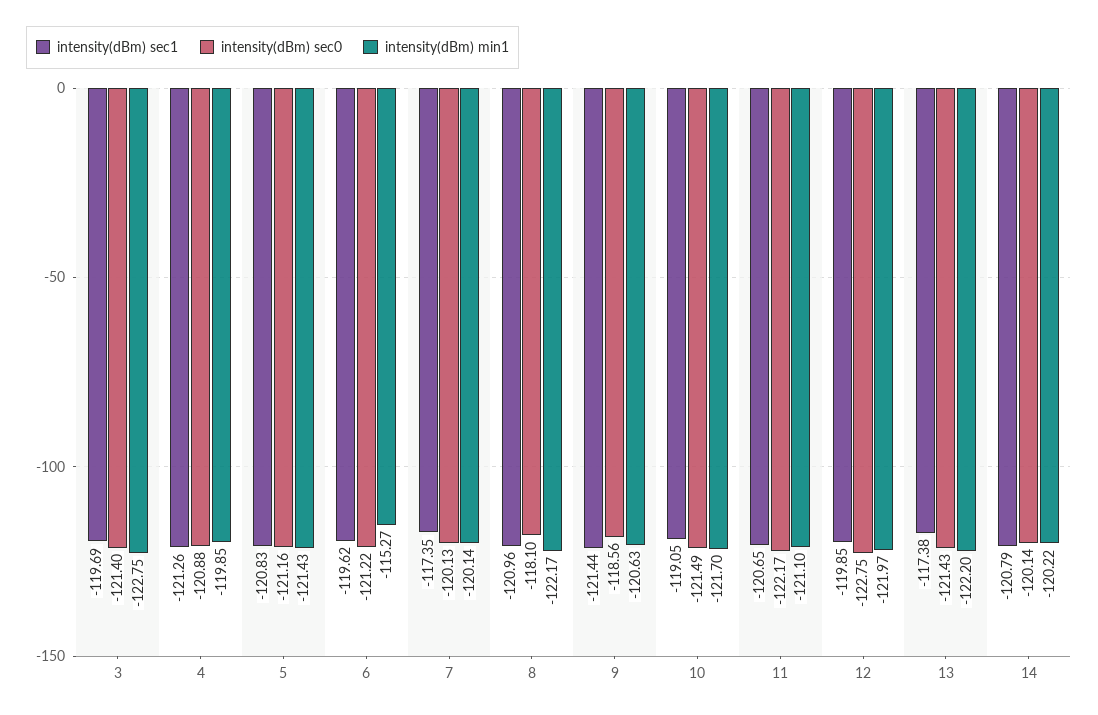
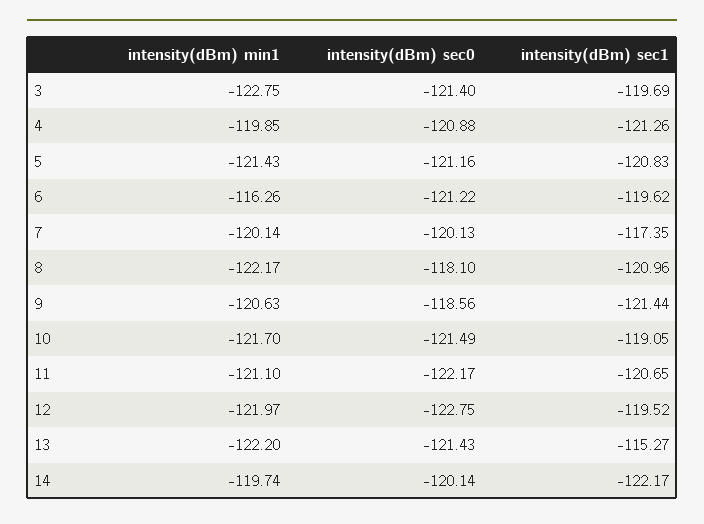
intensity(dBm) min1, 6: -115.27 -> -116.26
intensity(dBm) sec1, 12: -119.85 -> -119.52
intensity(dBm) sec1, 13: -117.38 -> -115.27
intensity(dBm) sec1, 14: -120.79 -> -122.17
intensity(dBm) min1, 14: -120.22 -> -119.74

